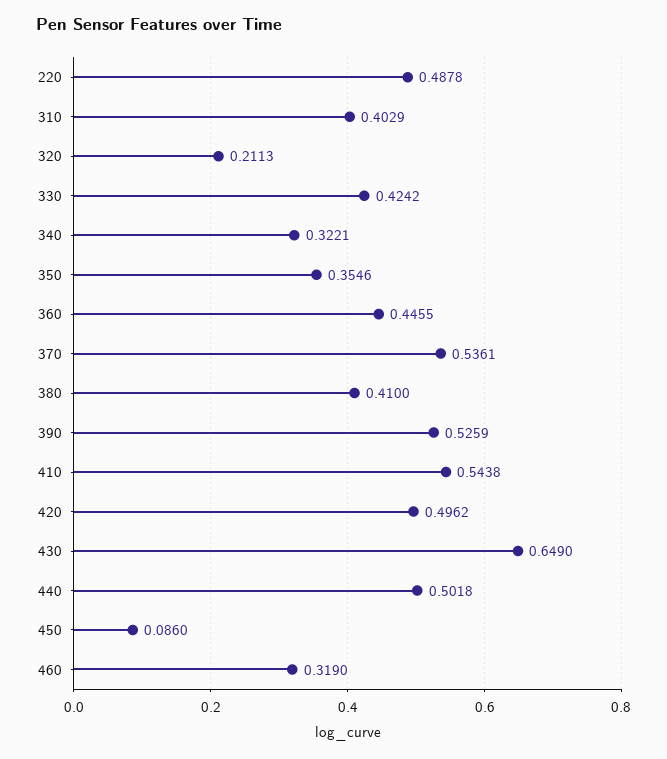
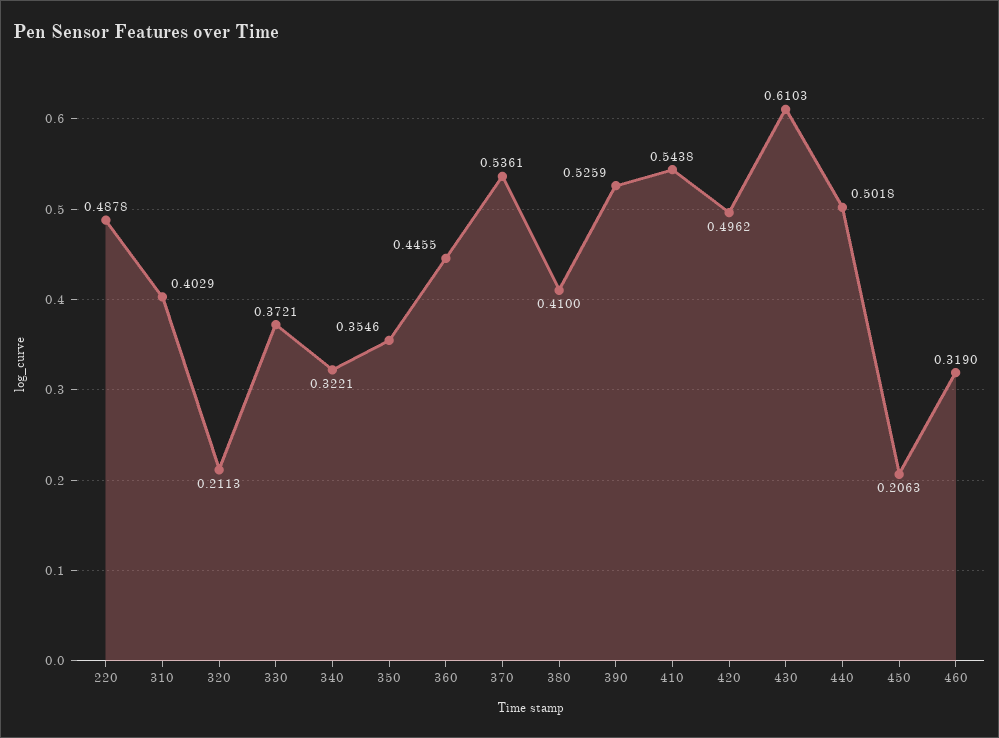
330: 0.4242 -> 0.3721
430: 0.649 -> 0.6103
450: 0.086 -> 0.2063

